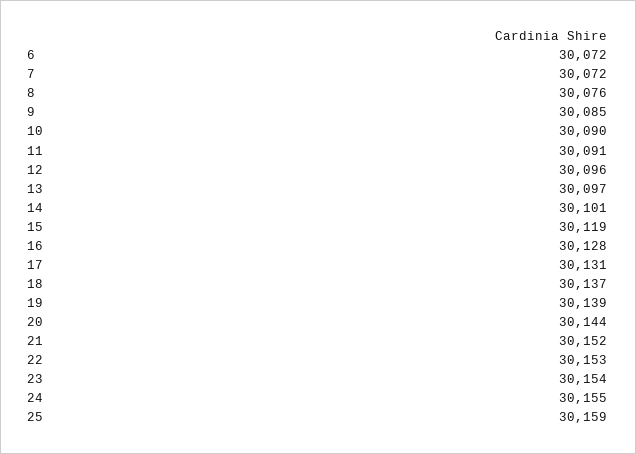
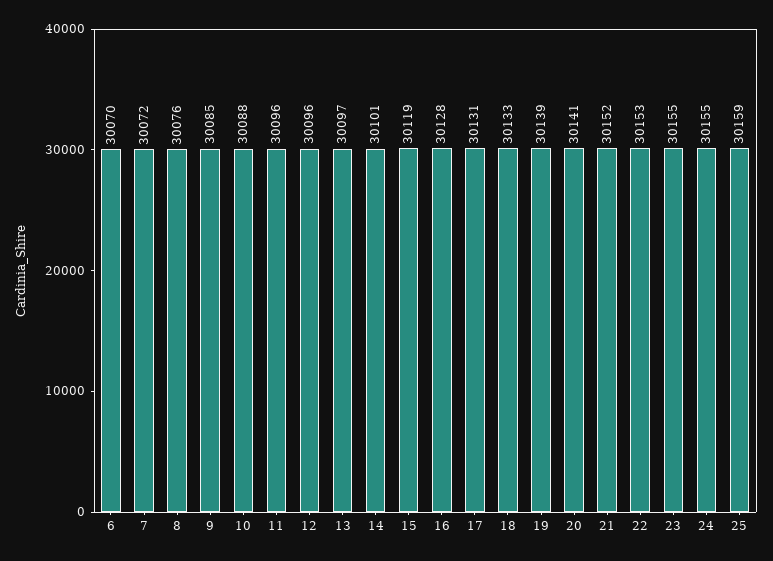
6: 30072 -> 30070
10: 30090 -> 30088
11: 30091 -> 30096
18: 30137 -> 30133
20: 30144 -> 30141
23: 30154 -> 30155

